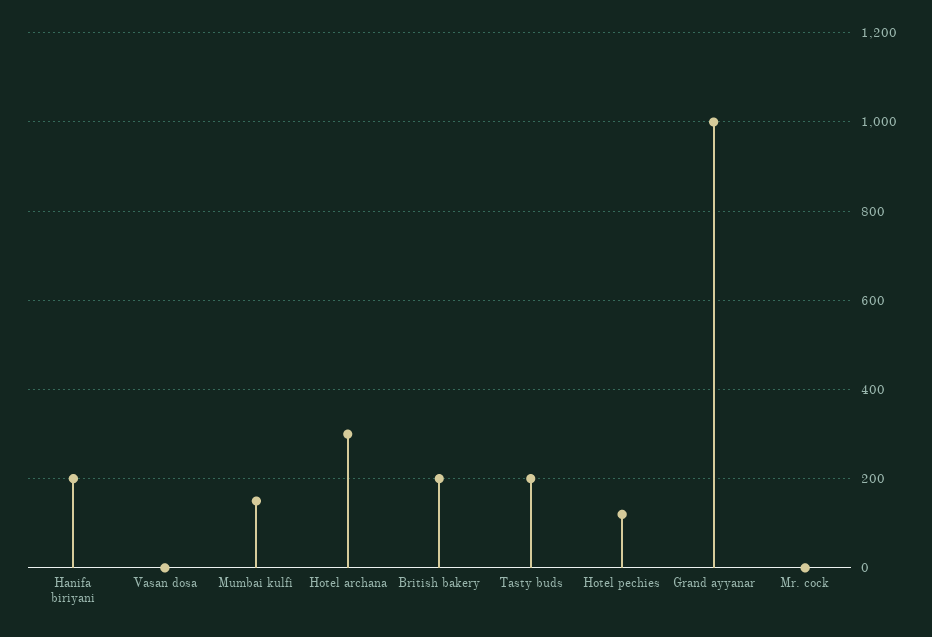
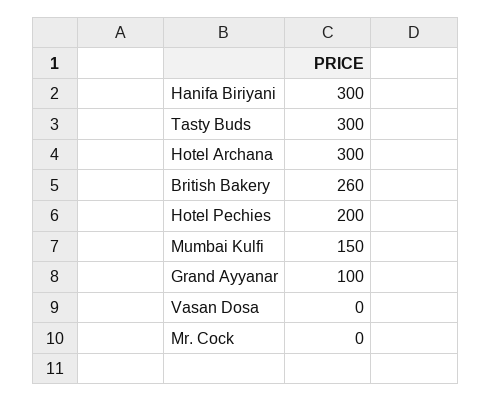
Hanifa biriyani: 200 -> 300
British bakery: 200 -> 260
Tasty buds: 200 -> 300
Hotel pechies: 120 -> 200
Grand ayyanar: 1000 -> 100

